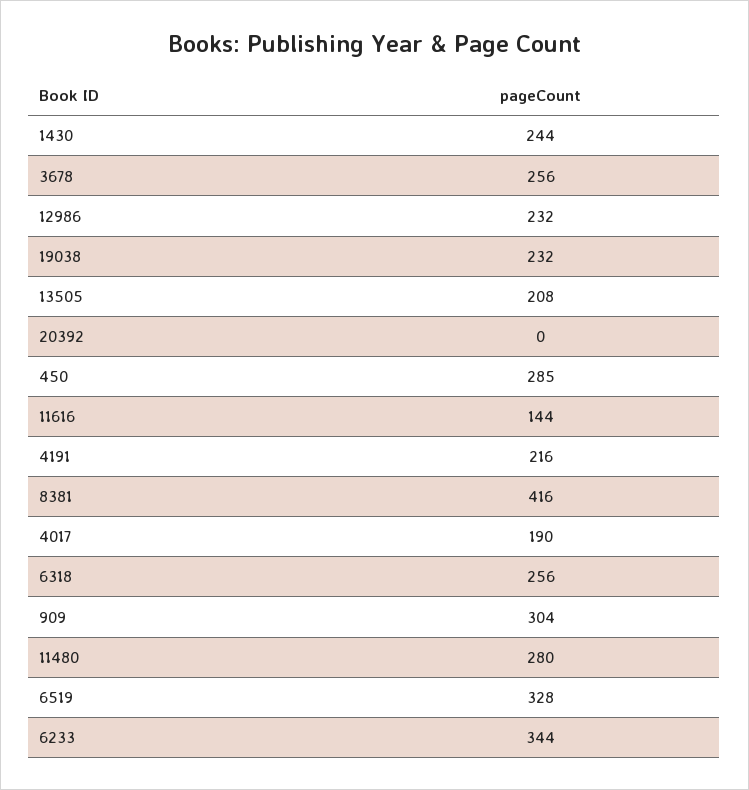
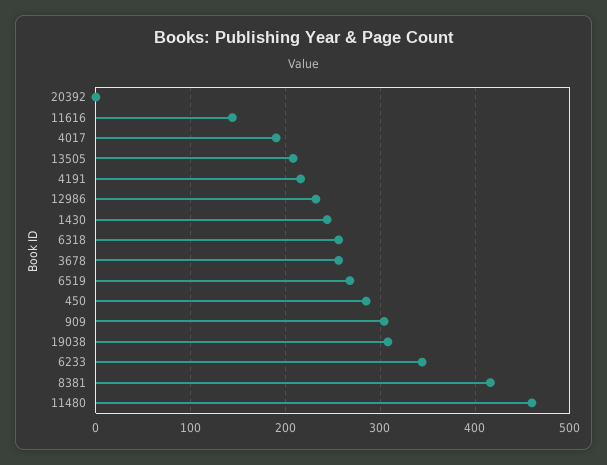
19038: 232 -> 310
11480: 280 -> 460
6519: 328 -> 270

